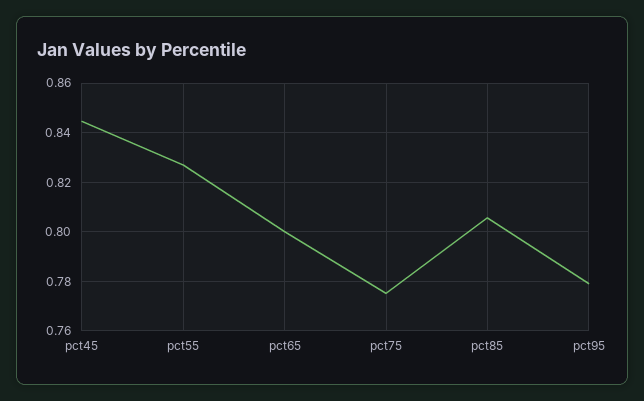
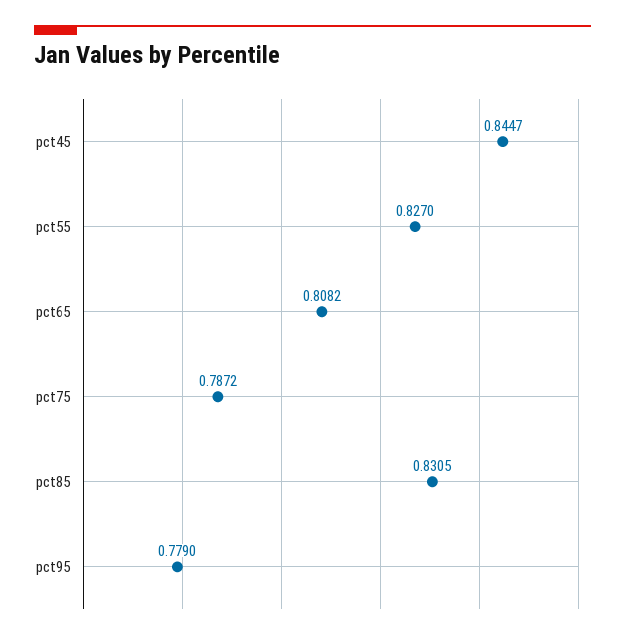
pct65: 0.8 -> 0.8082
pct75: 0.775 -> 0.7872
pct85: 0.805 -> 0.8305

